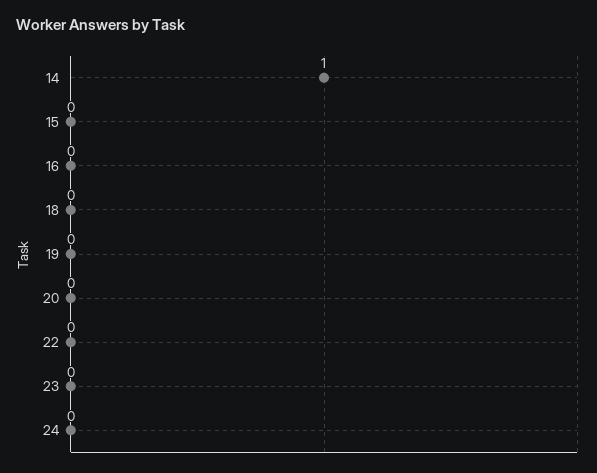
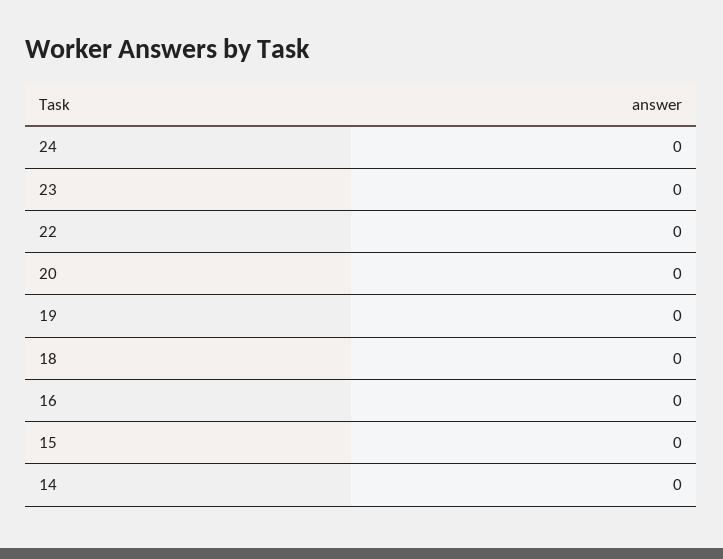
14: 1 -> 0

